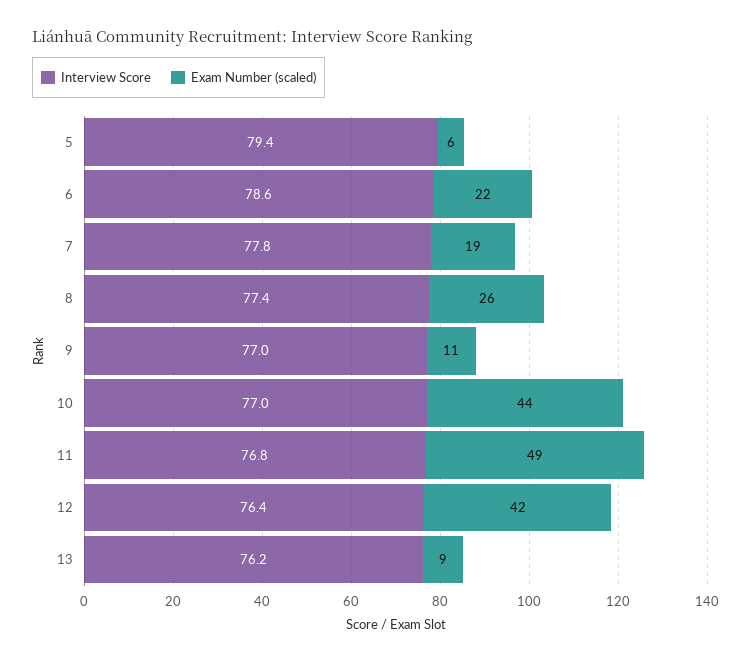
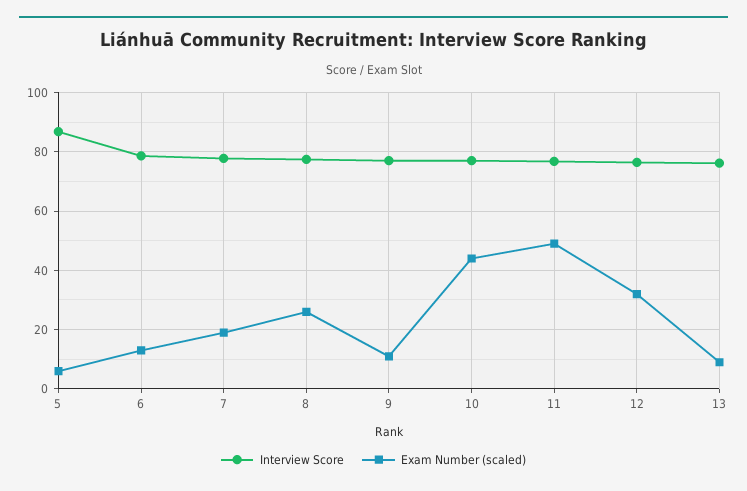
Interview Score, 5: 79.4 -> 87.5
Exam Number (scaled), 6: 22 -> 12.5
Exam Number (scaled), 12: 42 -> 32.5

